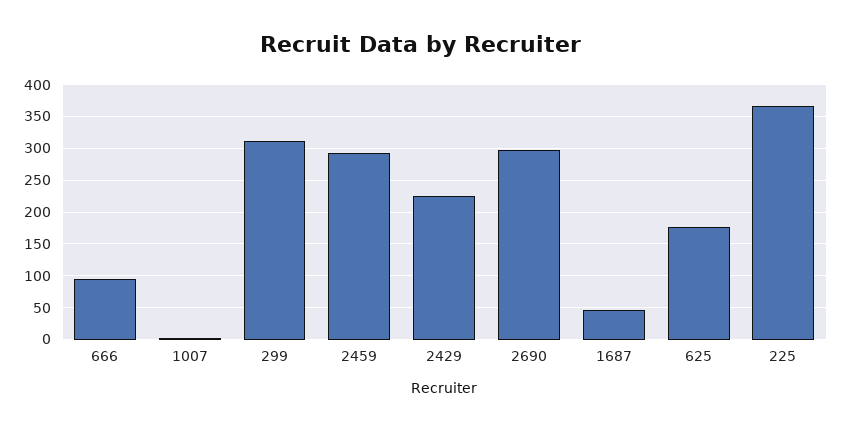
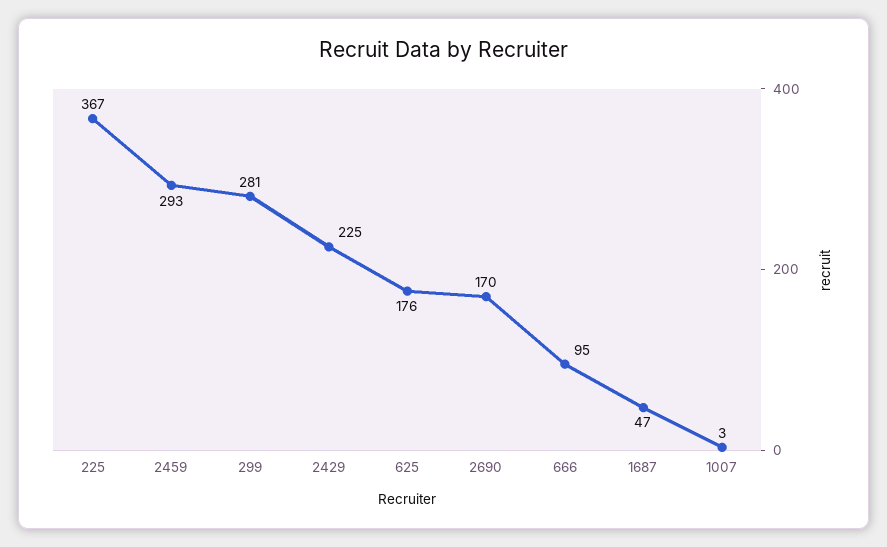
299: 310 -> 281
2690: 300 -> 170

